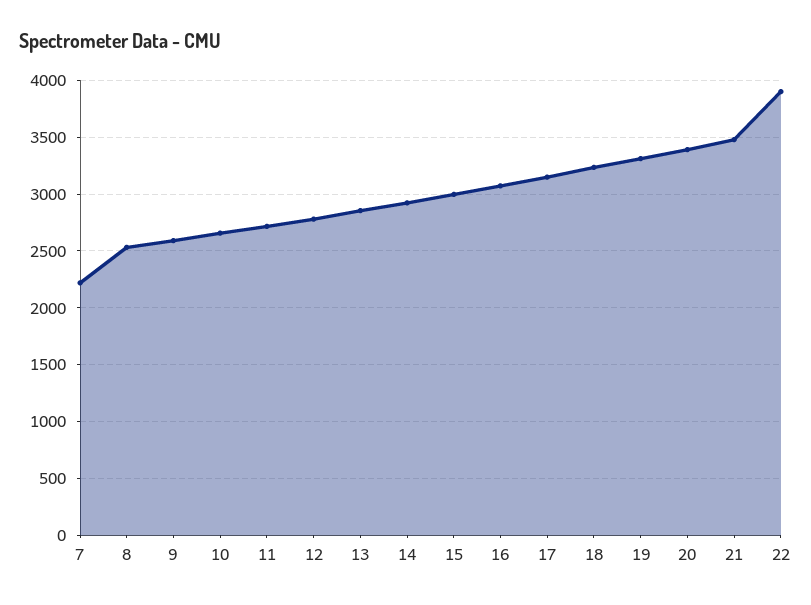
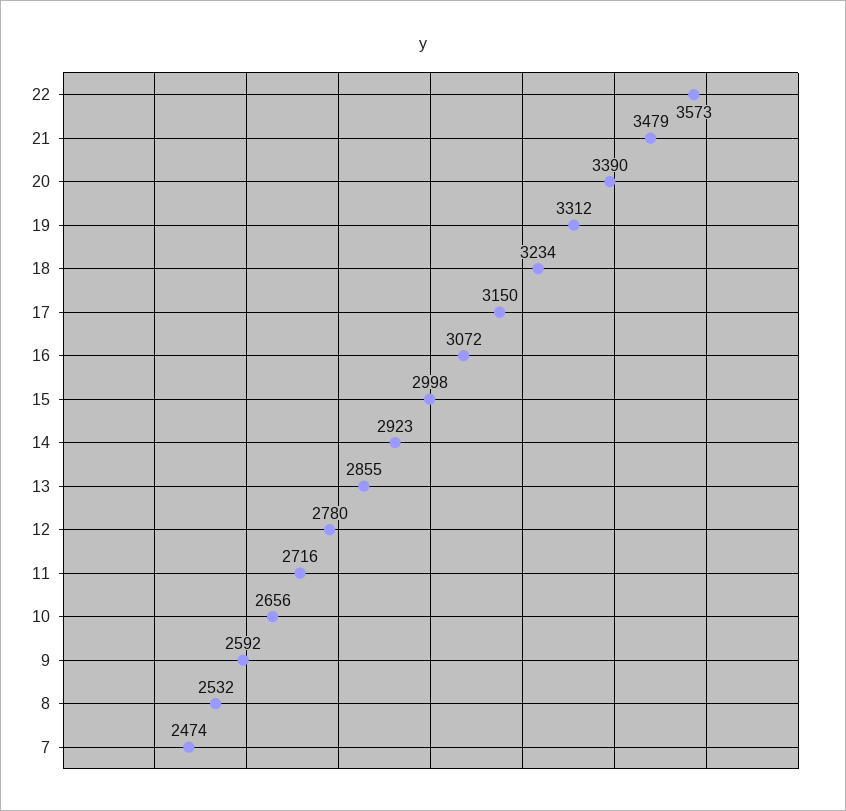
7: 2200 -> 2474
22: 3900 -> 3573

